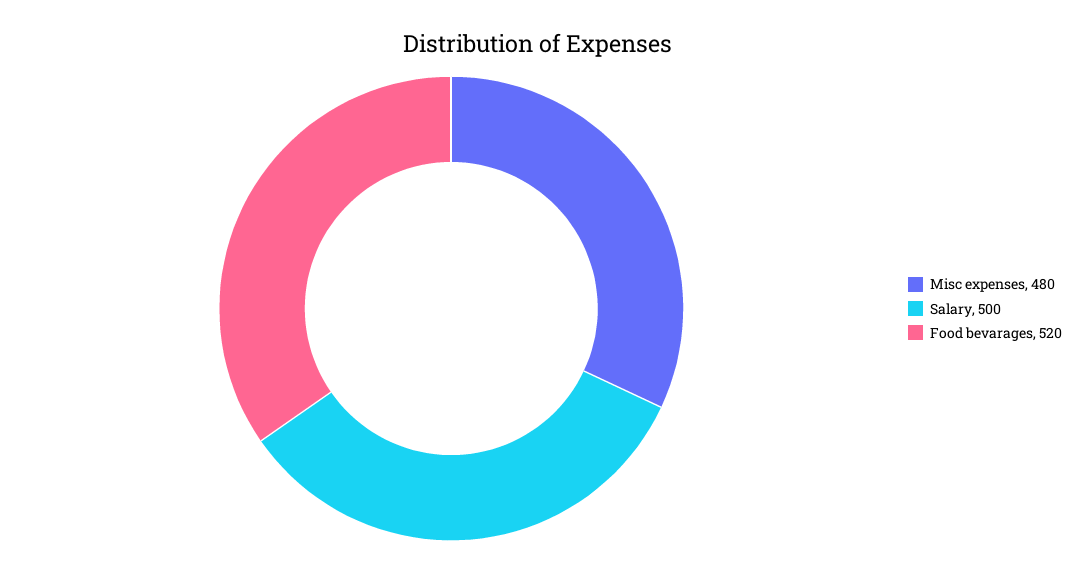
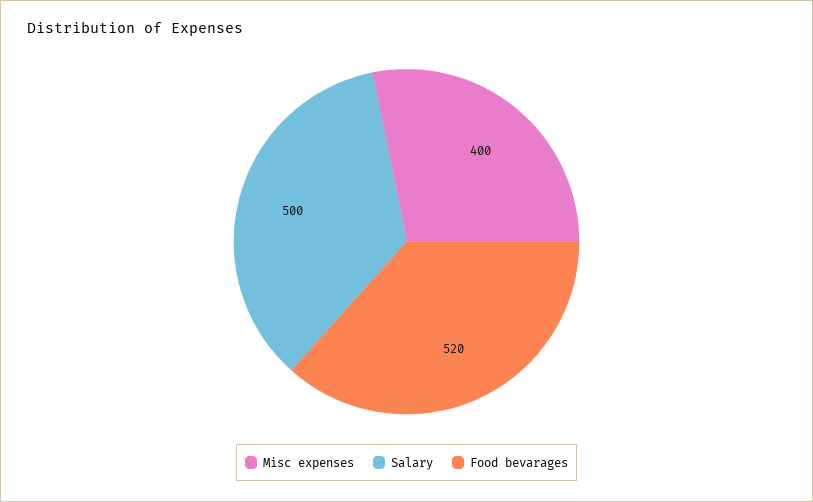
Misc expenses: 480 -> 400

